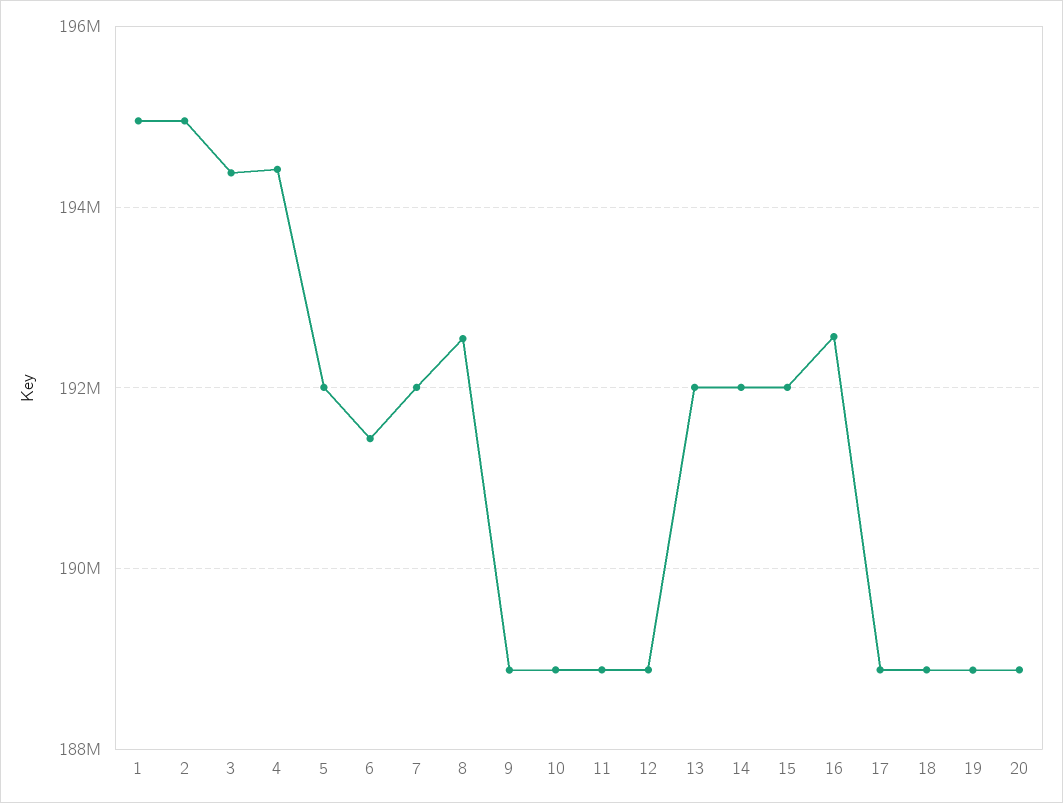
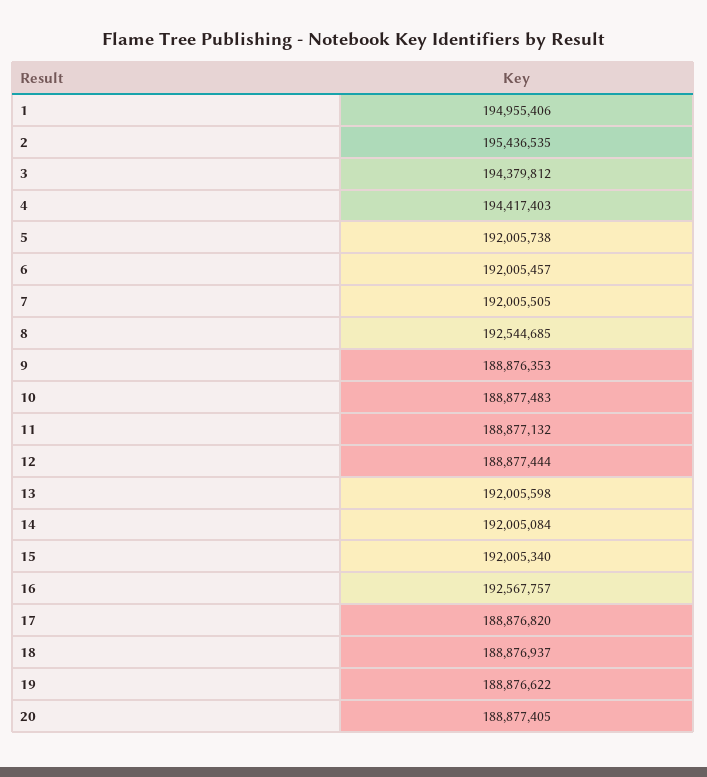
2: 195000000 -> 195436535
6: 191400000 -> 192005457

